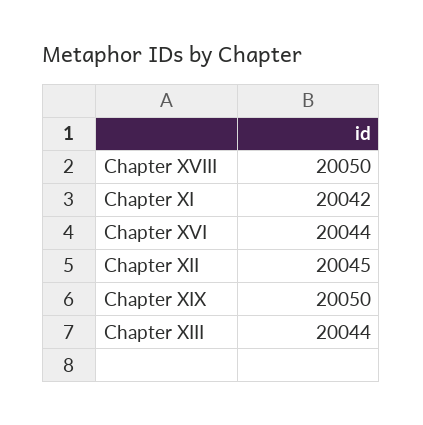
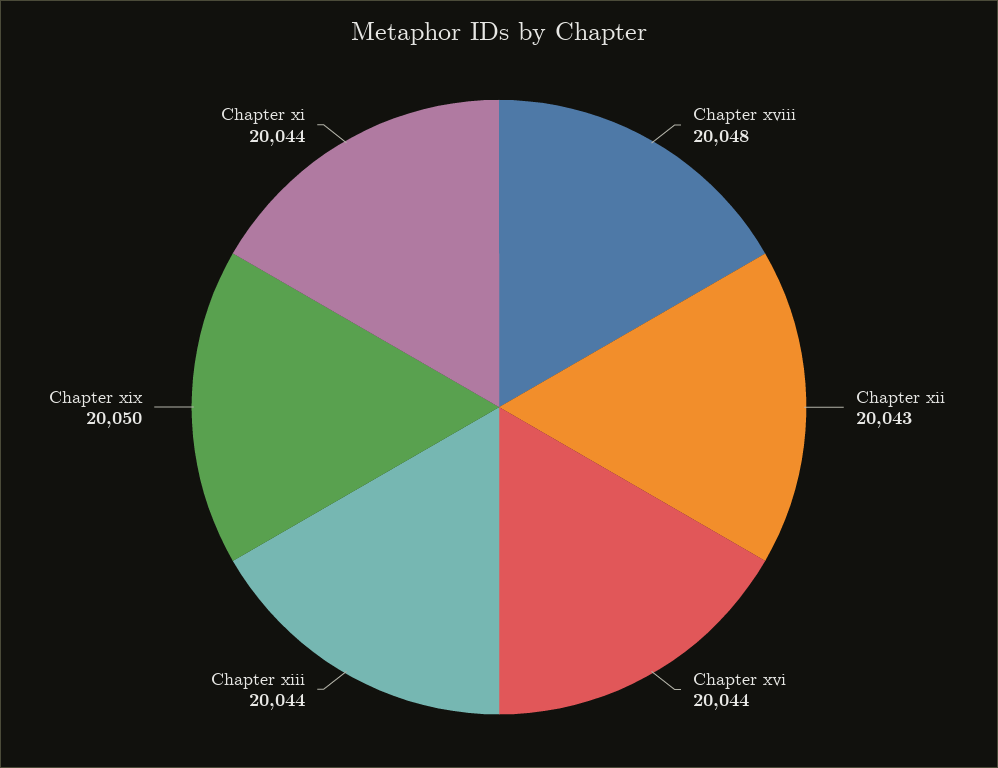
Chapter XVIII: 20050 -> 20048
Chapter XI: 20042 -> 20044
Chapter XII: 20045 -> 20043

